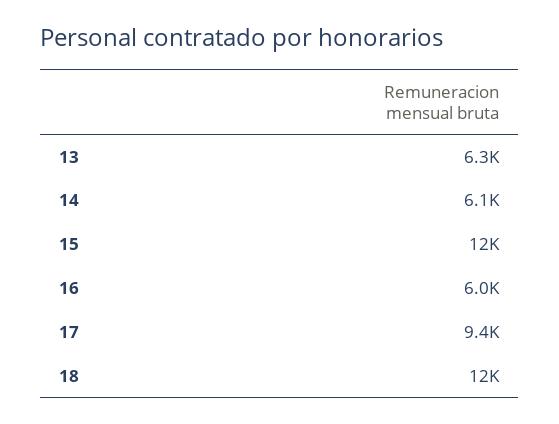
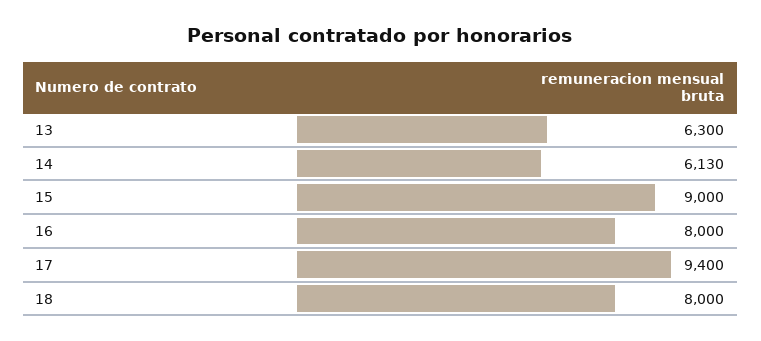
15: 12000 -> 9000
16: 6000 -> 8000
18: 12000 -> 8000

